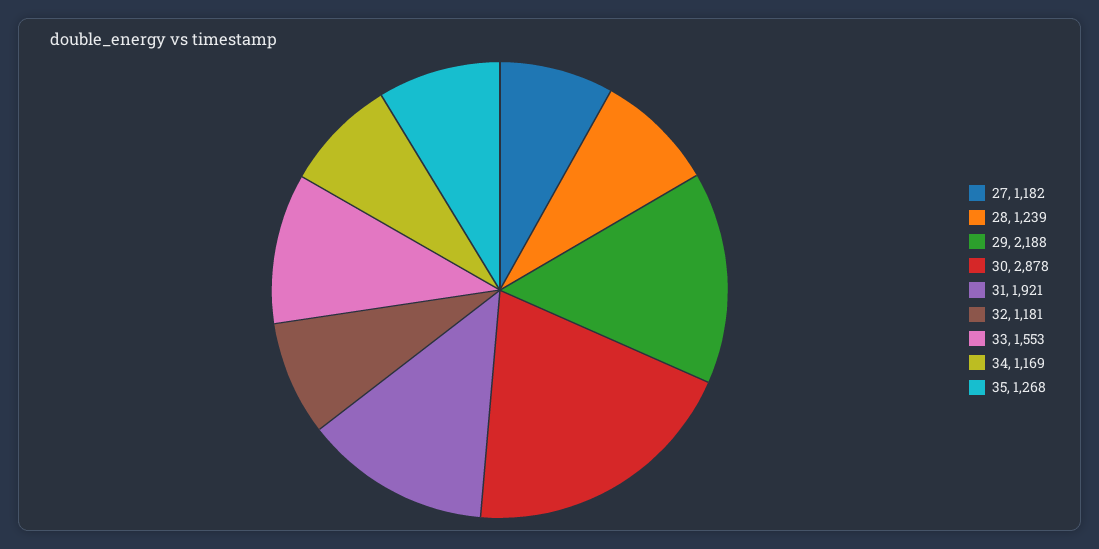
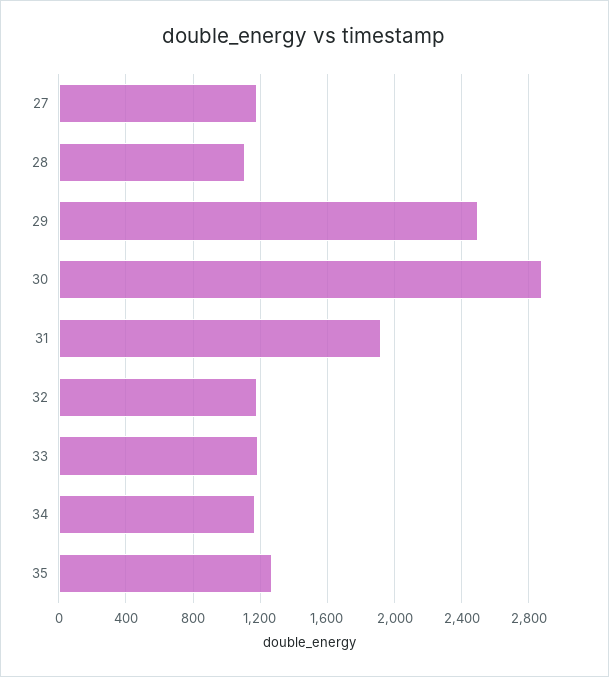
28: 1239 -> 1100
29: 2188 -> 2500
33: 1553 -> 1200

